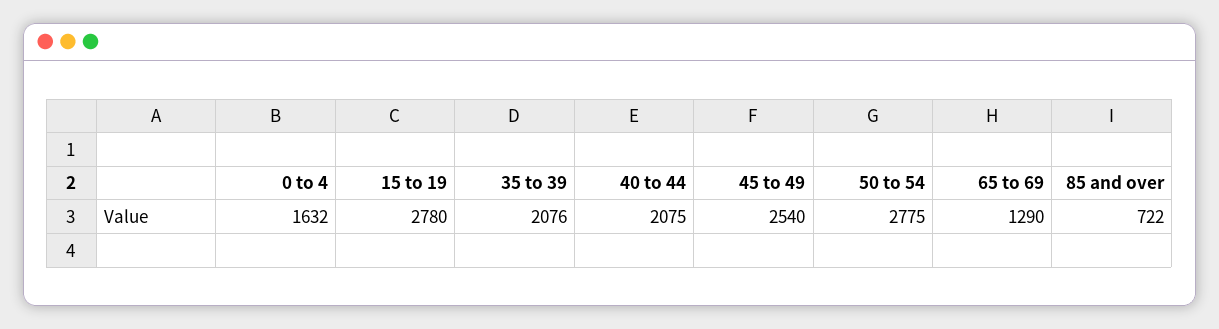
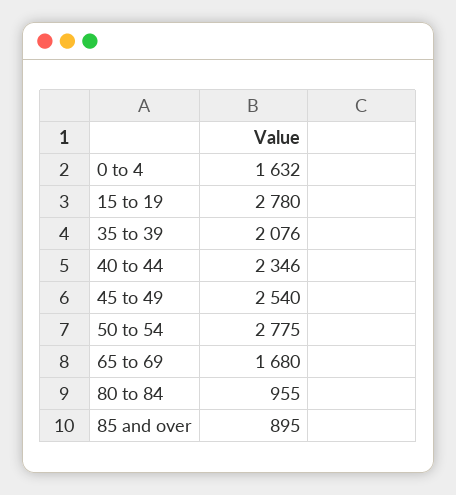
40 to 44: 2075 -> 2346
65 to 69: 1290 -> 1680
85 and over: 722 -> 895
80 to 84: none -> 955

